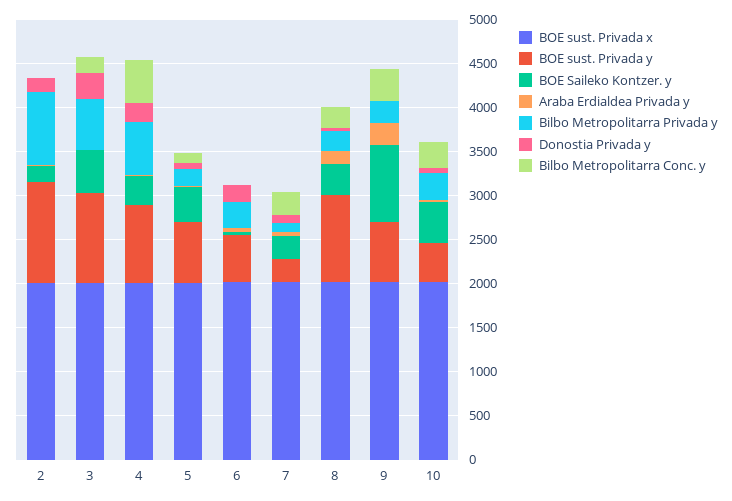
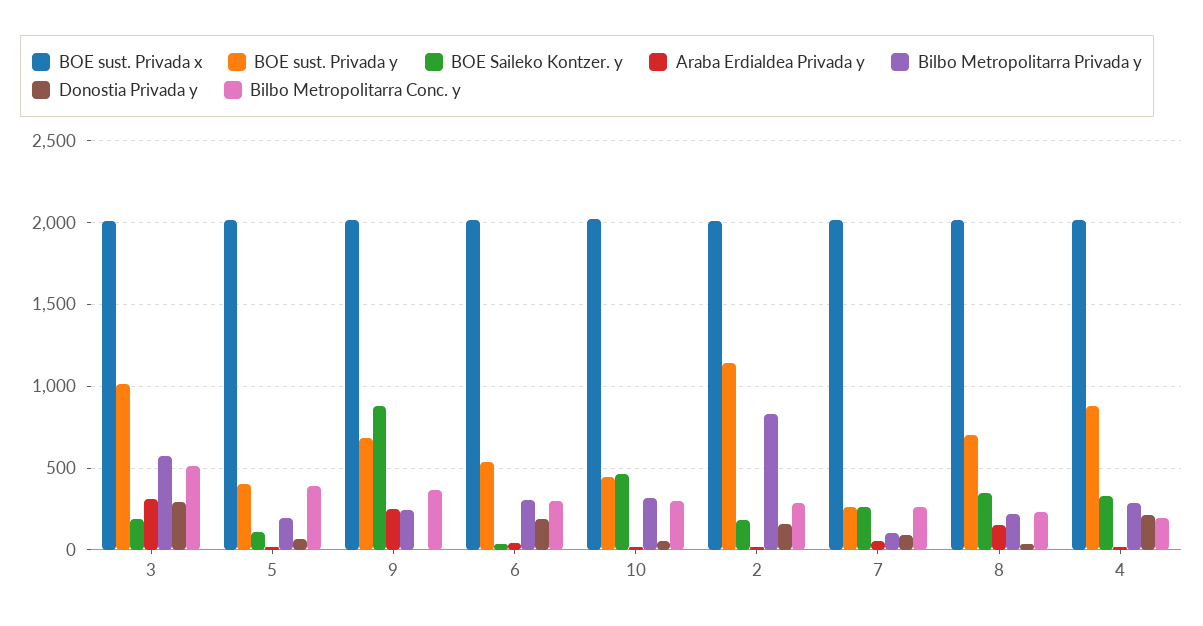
Bilbo Metropolitarra Conc. y, 2: 0 -> 300
BOE Saileko Kontzer. y, 3: 500 -> 200
Araba Erdialdea Privada y, 3: 0 -> 300
Bilbo Metropolitarra Conc. y, 3: 200 -> 500
Bilbo Metropolitarra Privada y, 4: 600 -> 300
Bilbo Metropolitarra Conc. y, 4: 500 -> 200
BOE sust. Privada y, 5: 700 -> 400
BOE Saileko Kontzer. y, 5: 400 -> 100
Bilbo Metropolitarra Conc. y, 5: 100 -> 400
Bilbo Metropolitarra Conc. y, 6: 0 -> 300
BOE sust. Privada y, 8: 1000 -> 700

